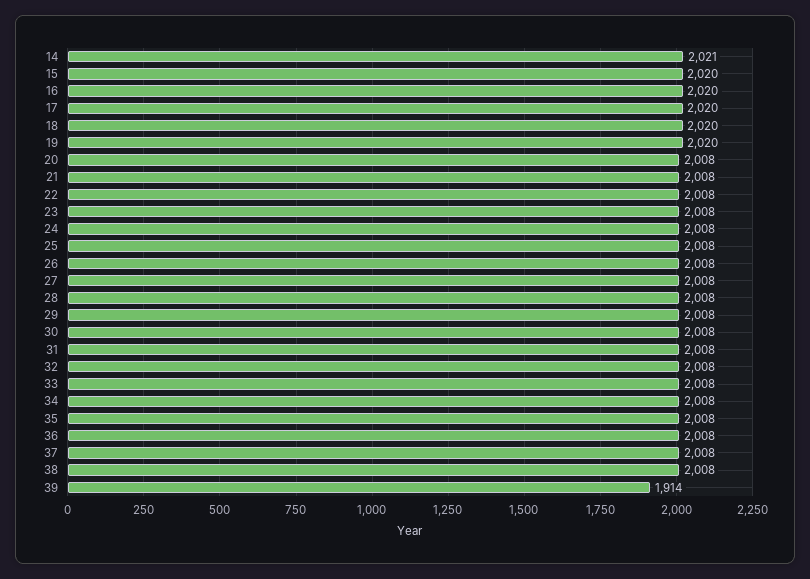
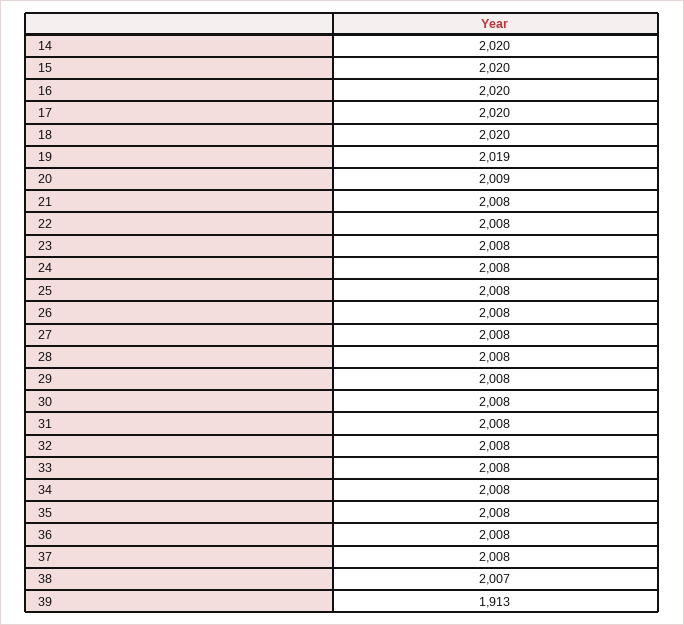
14: 2021 -> 2020
19: 2020 -> 2019
20: 2008 -> 2009
38: 2008 -> 2007
39: 1914 -> 1913

